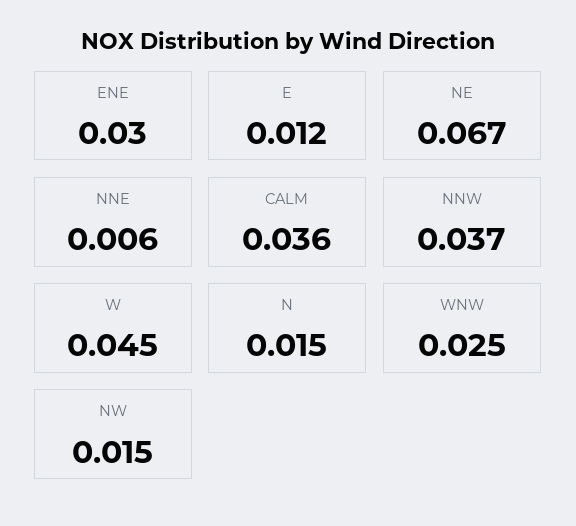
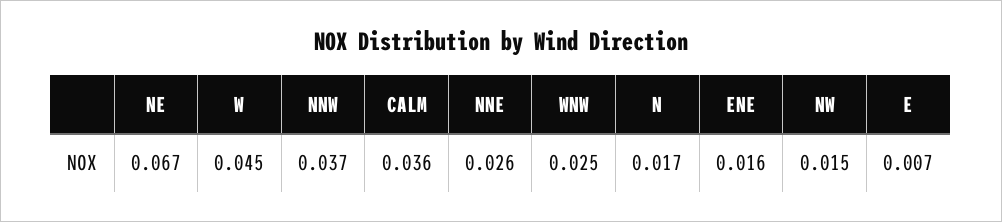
ENE: 0.03 -> 0.016
E: 0.012 -> 0.007
NNE: 0.006 -> 0.026
N: 0.015 -> 0.017

